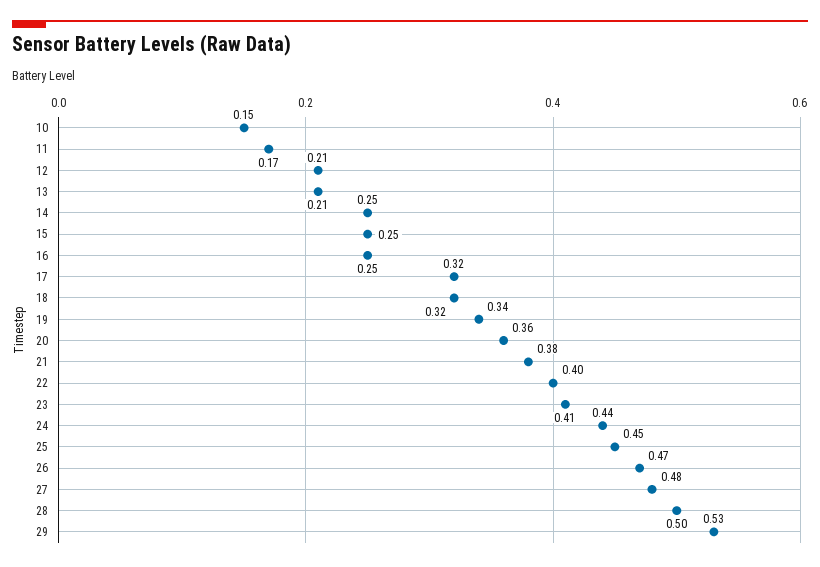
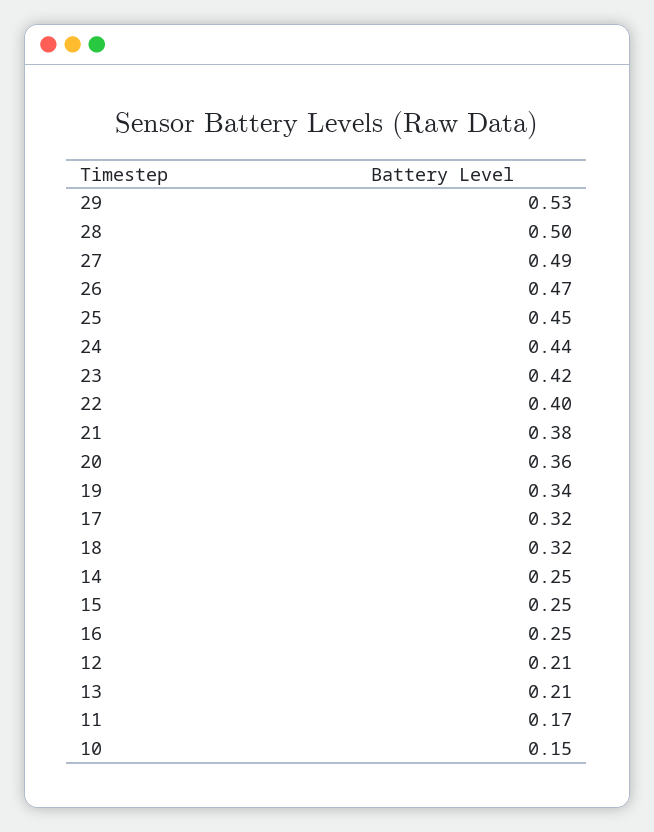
23: 0.41 -> 0.42
27: 0.48 -> 0.49

